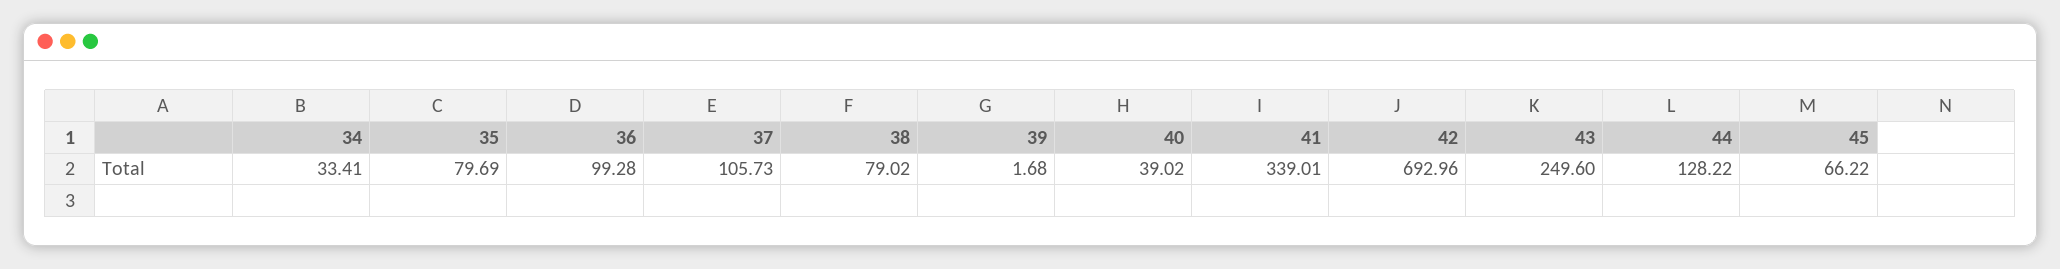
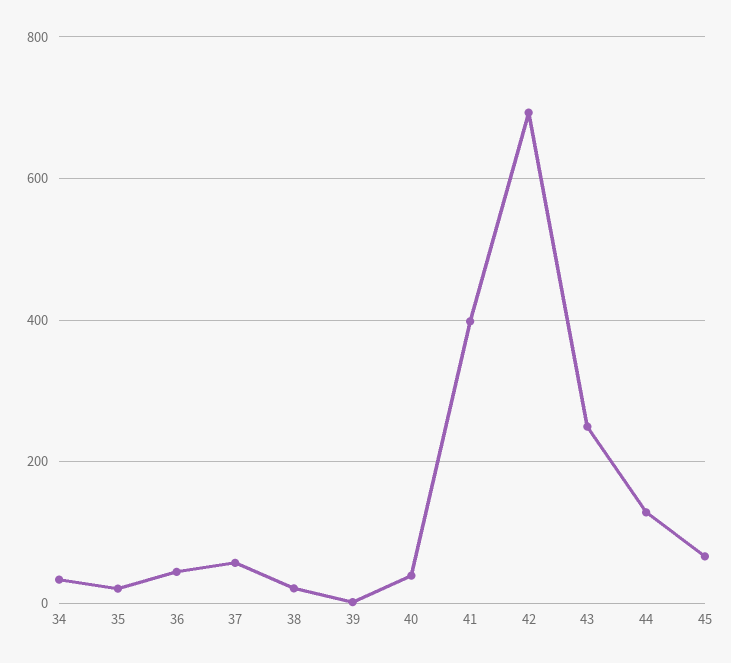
35: 79.69 -> 20
36: 99.28 -> 40
37: 105.73 -> 60
38: 79.02 -> 20
41: 339.01 -> 400

